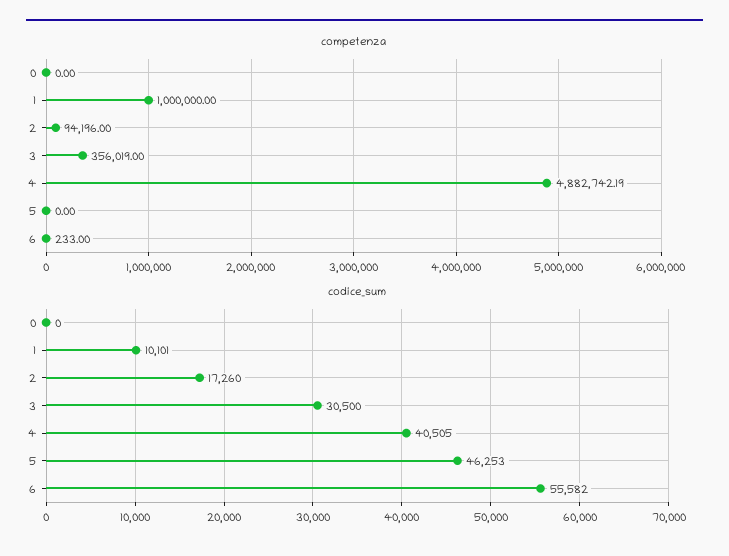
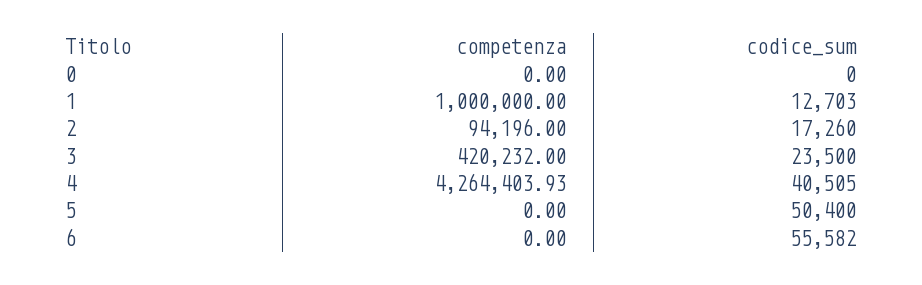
competenza, 3: 356019 -> 420232
competenza, 4: 4882742.19 -> 4264403.93
competenza, 6: 233 -> 0
codice_sum, 1: 10101 -> 12703
codice_sum, 3: 30500 -> 23500
codice_sum, 5: 46253 -> 50400

